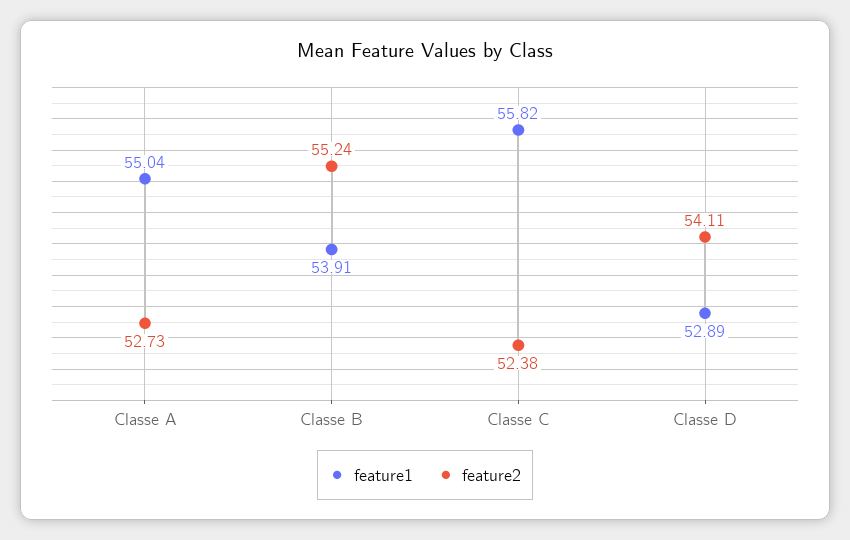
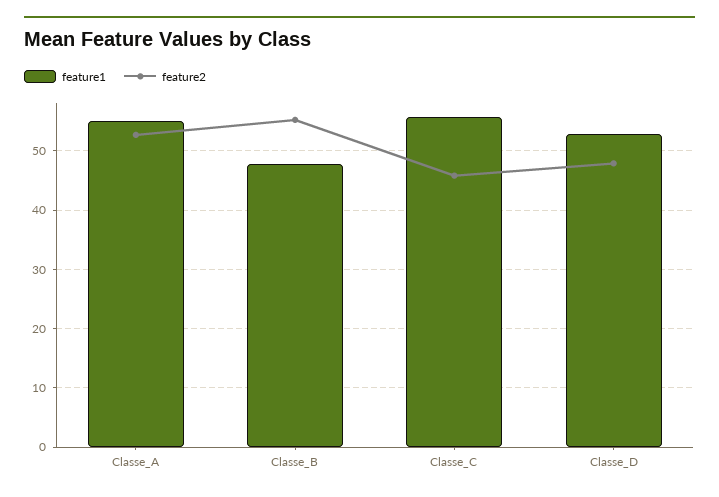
feature1, Classe B: 53.91 -> 48
feature2, Classe C: 52.38 -> 46
feature2, Classe D: 54.11 -> 48

